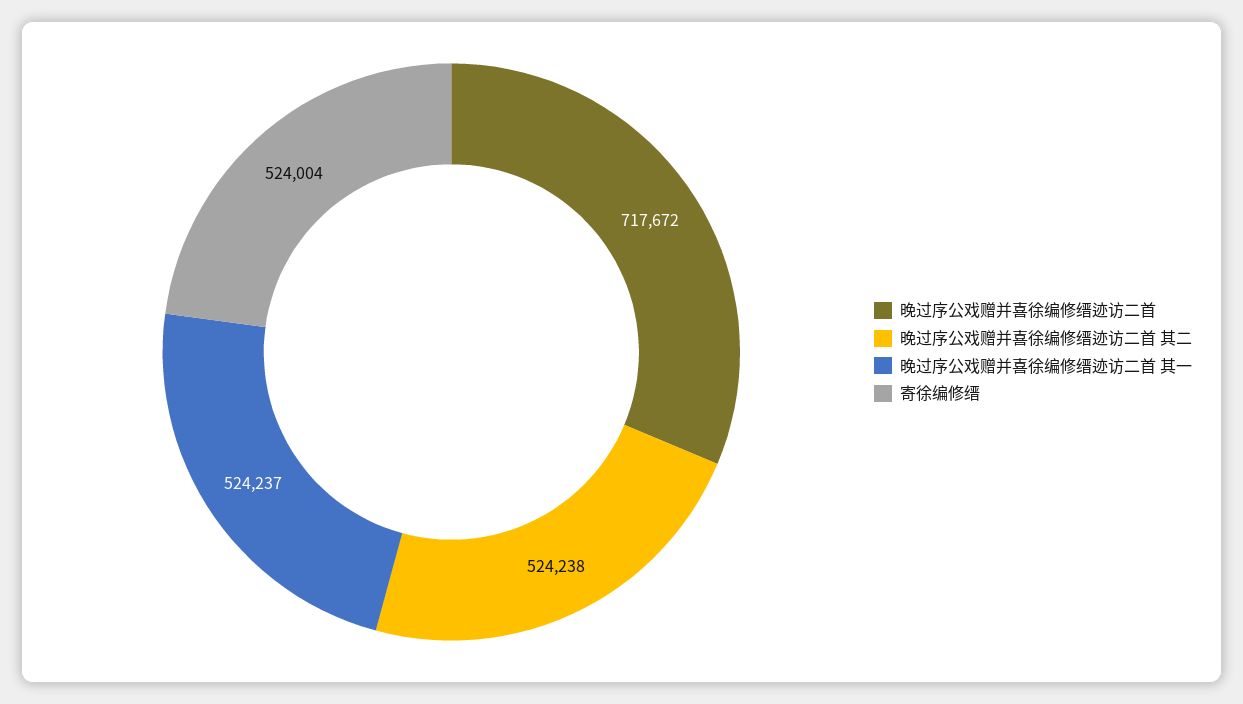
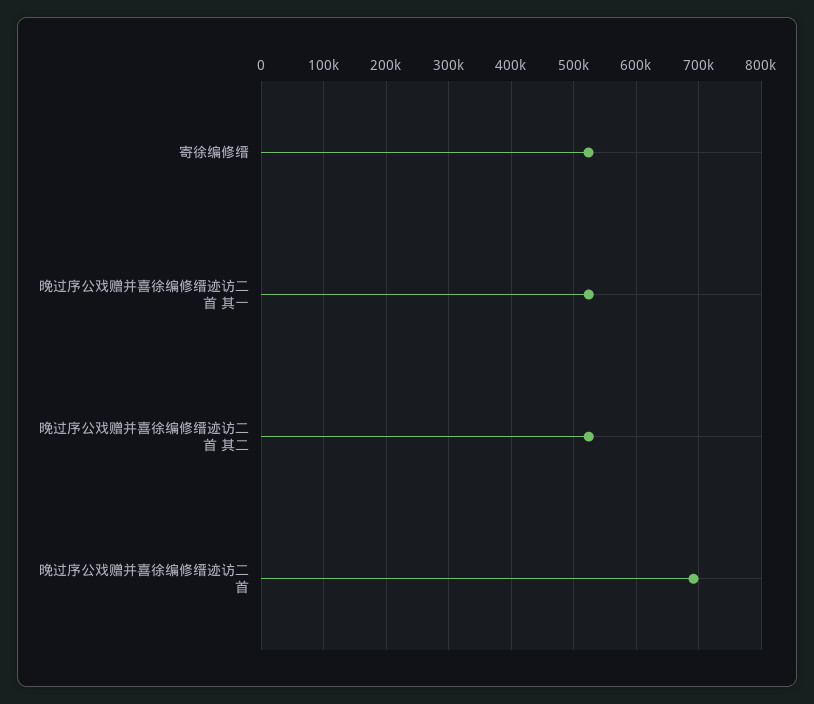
晚过序公戏赠并喜徐编修缙迹访二首: 717672 -> 690000

